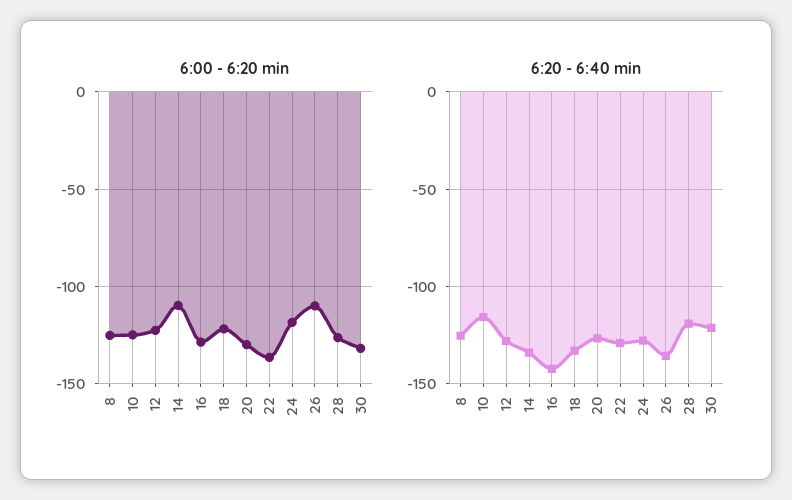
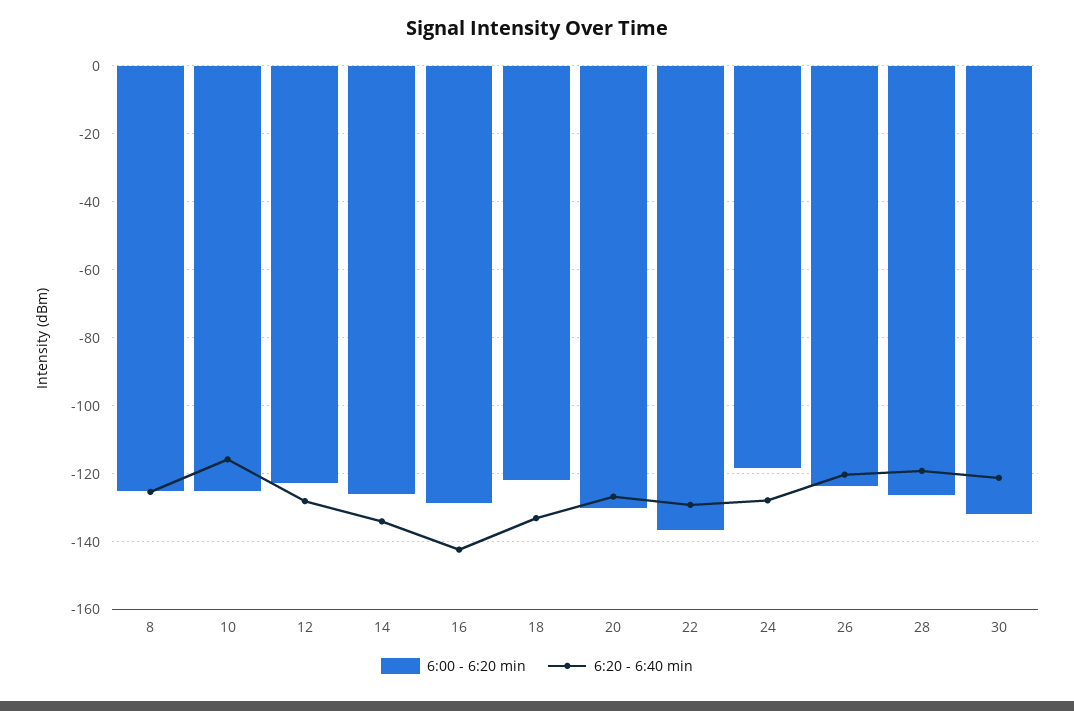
6:00 - 6:20 min, 14: -110 -> -126
6:00 - 6:20 min, 26: -110 -> -124
6:20 - 6:40 min, 26: -135 -> -120

